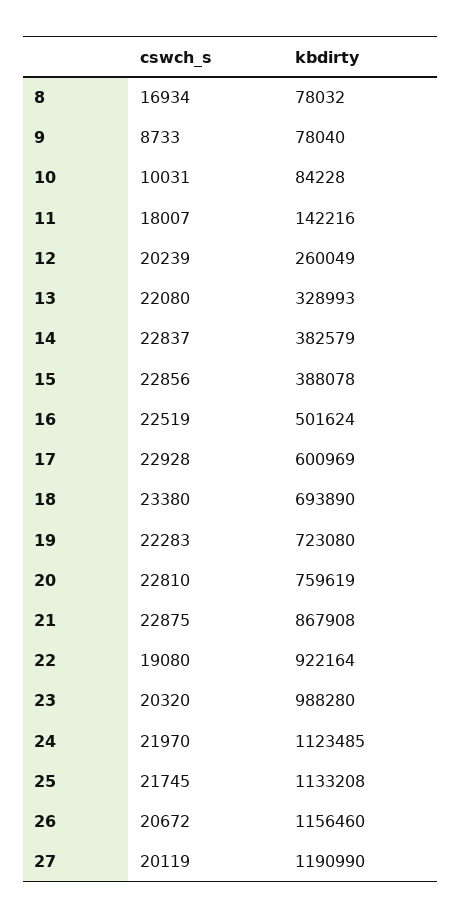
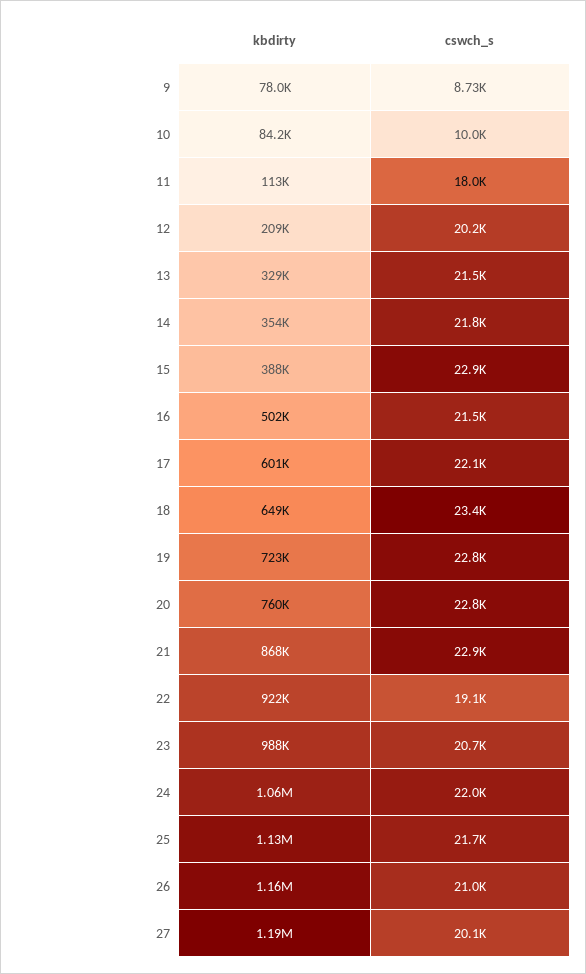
cswch_s, 8: 16934 -> none
kbdirty, 8: 78032 -> none
kbdirty, 11: 142216 -> 113000
kbdirty, 12: 260049 -> 209000
cswch_s, 13: 22080 -> 21500
cswch_s, 14: 22837 -> 21800
kbdirty, 14: 382579 -> 354000
cswch_s, 16: 22519 -> 21500
cswch_s, 17: 22928 -> 22100
kbdirty, 18: 693890 -> 649000
cswch_s, 19: 22283 -> 22800
cswch_s, 23: 20320 -> 20700
kbdirty, 24: 1123485 -> 1060000
cswch_s, 26: 20672 -> 21000

